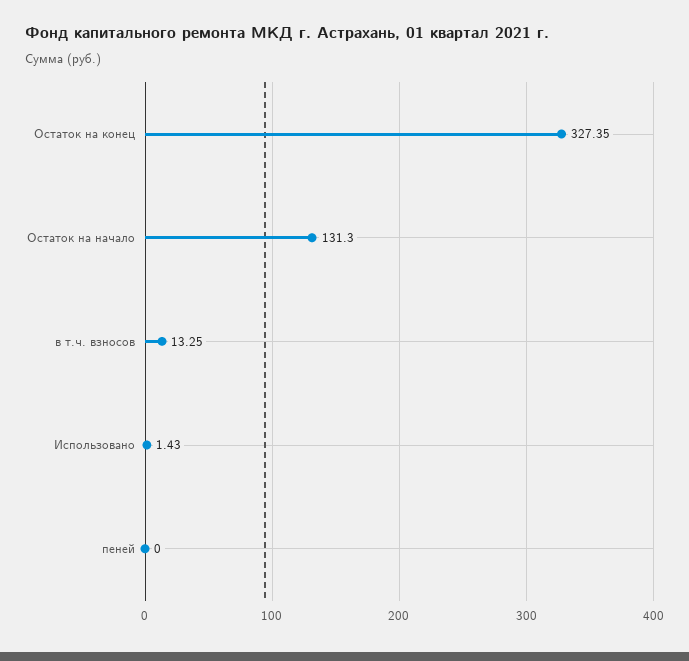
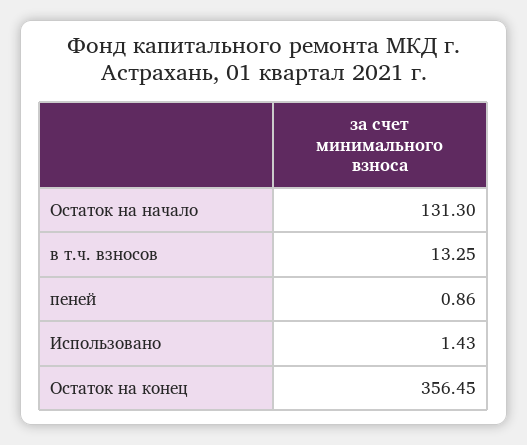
Остаток на конец: 327.35 -> 356.45
пеней: 0 -> 0.86

